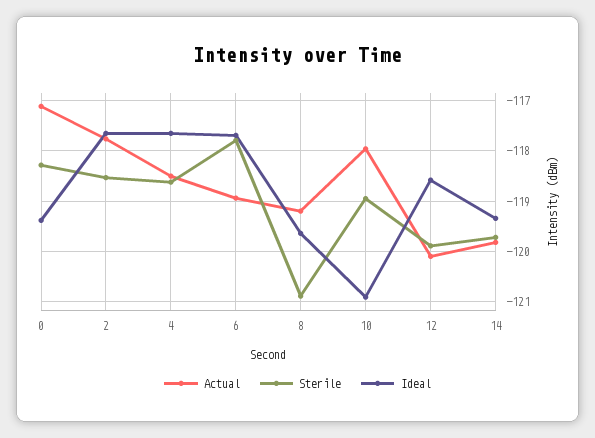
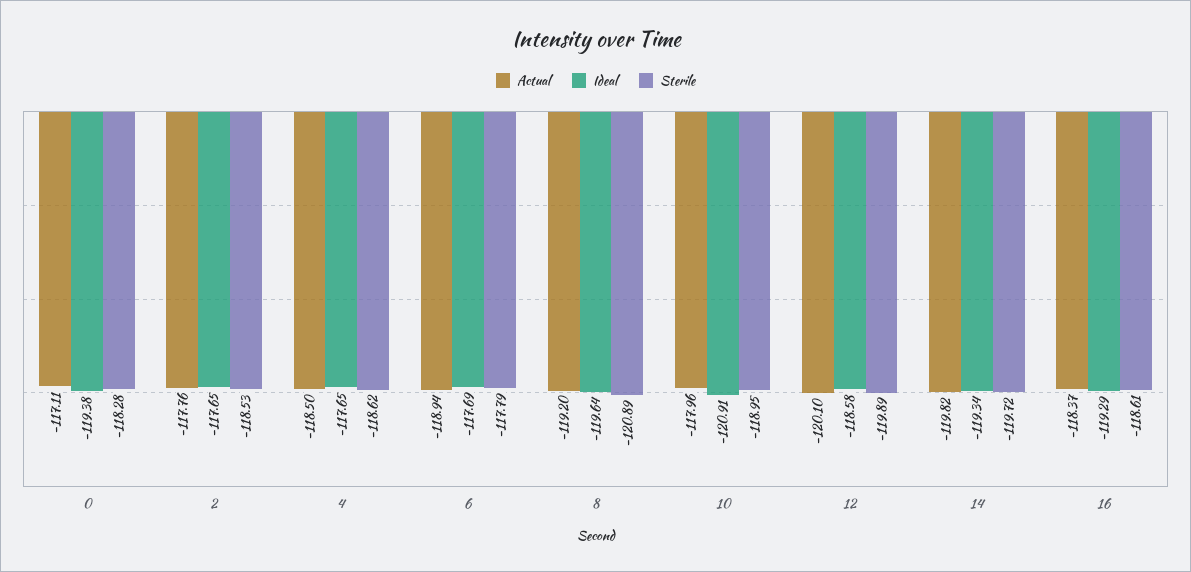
Actual, 16: none -> -118.37
Ideal, 16: none -> -119.29
Sterile, 16: none -> -118.61

